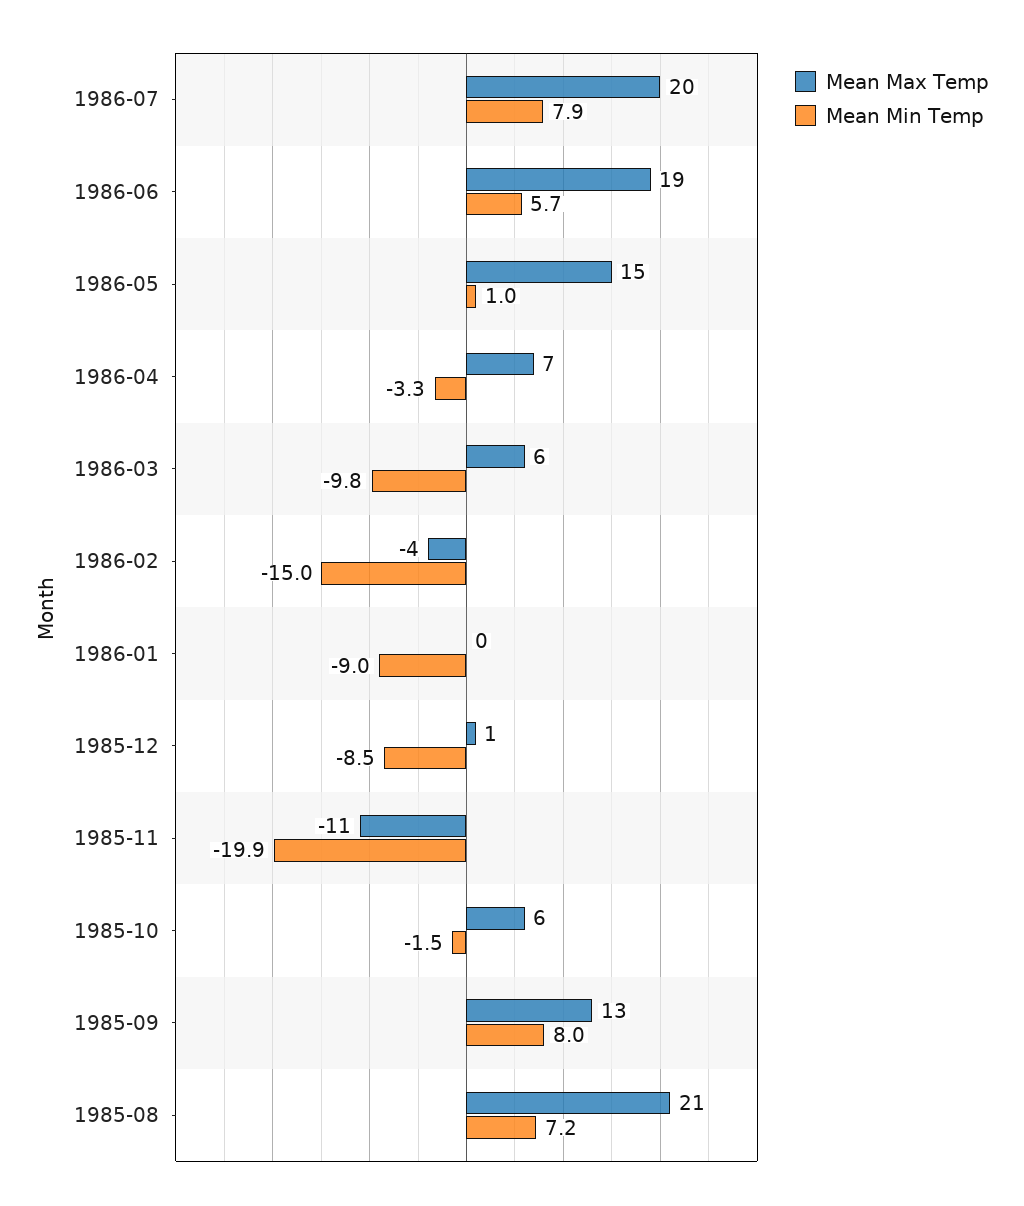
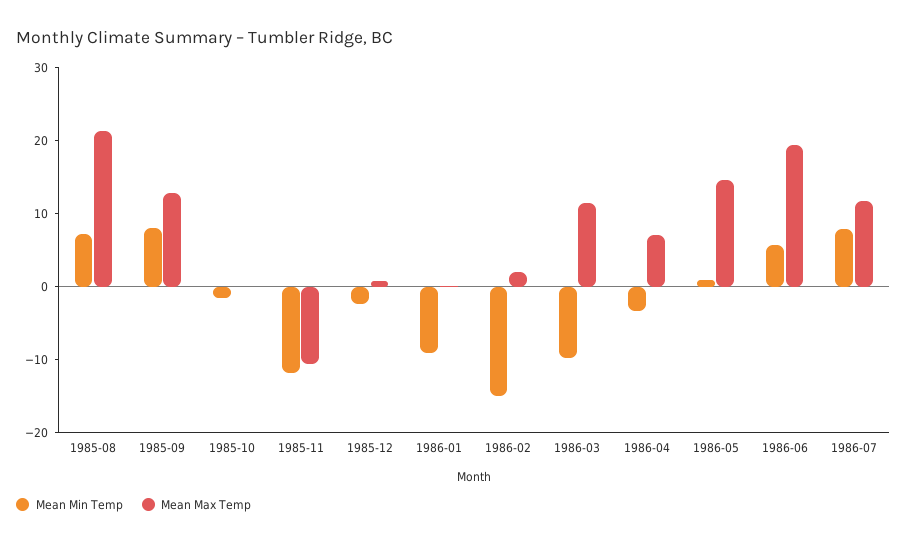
Mean Max Temp, 1986-07: 20 -> 12
Mean Max Temp, 1986-03: 6 -> 12
Mean Max Temp, 1986-02: -4 -> 2
Mean Min Temp, 1985-12: -8.5 -> -2
Mean Min Temp, 1985-11: -19.9 -> -12
Mean Max Temp, 1985-10: 6 -> 0

